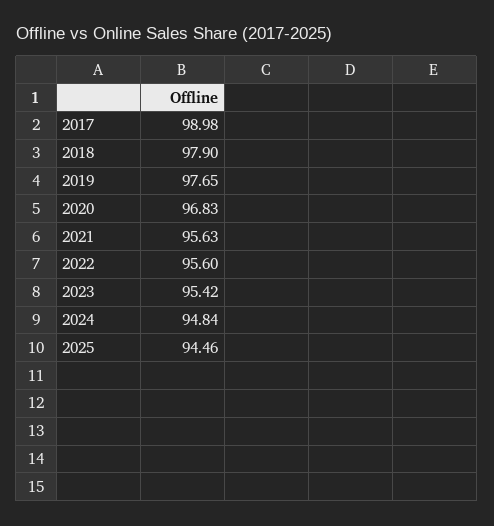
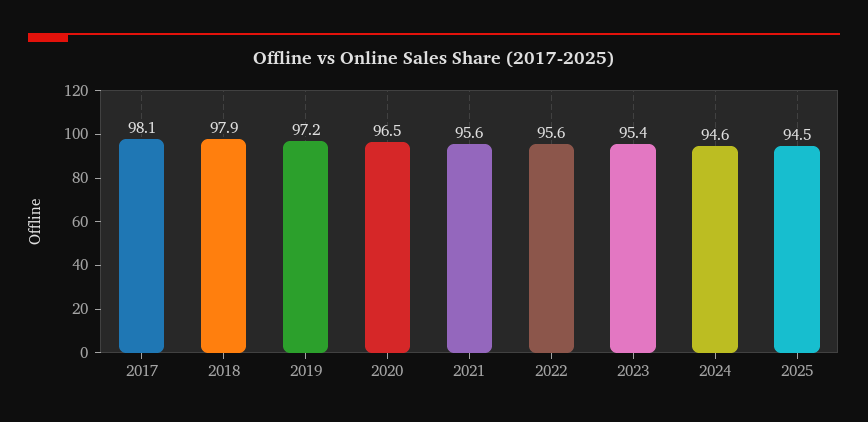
2017: 98.98 -> 98.1
2019: 97.65 -> 97.2
2020: 96.83 -> 96.5
2024: 94.84 -> 94.6

